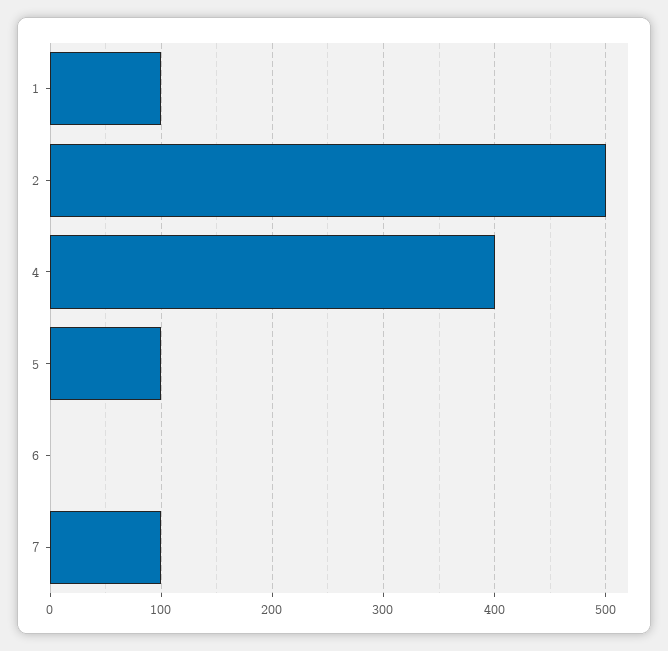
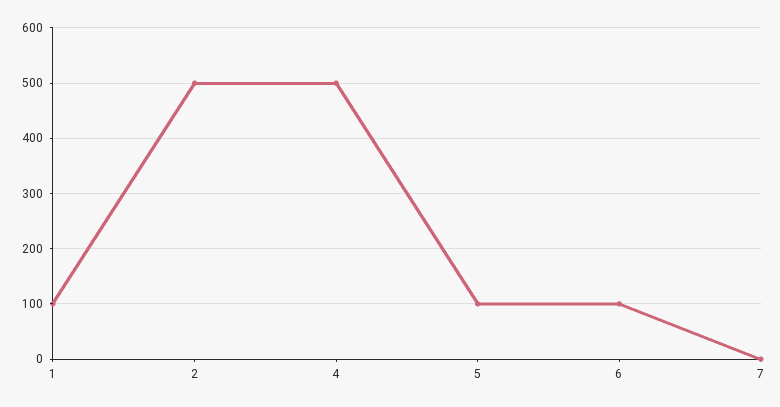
4: 400 -> 500
6: 0 -> 100
7: 100 -> 0

